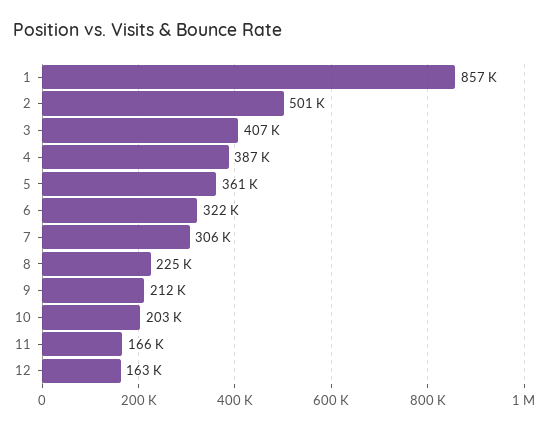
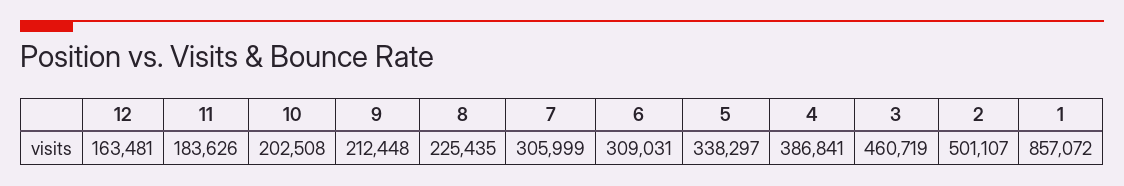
3: 407000 -> 460719
5: 361000 -> 338297
6: 322000 -> 309031
11: 166000 -> 183626

